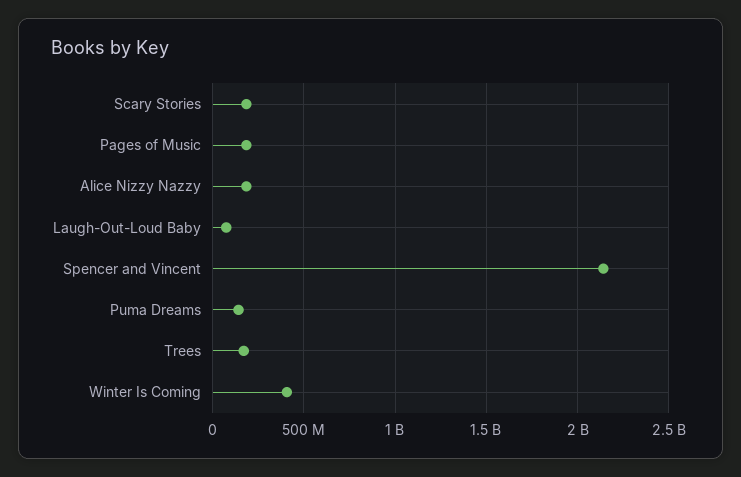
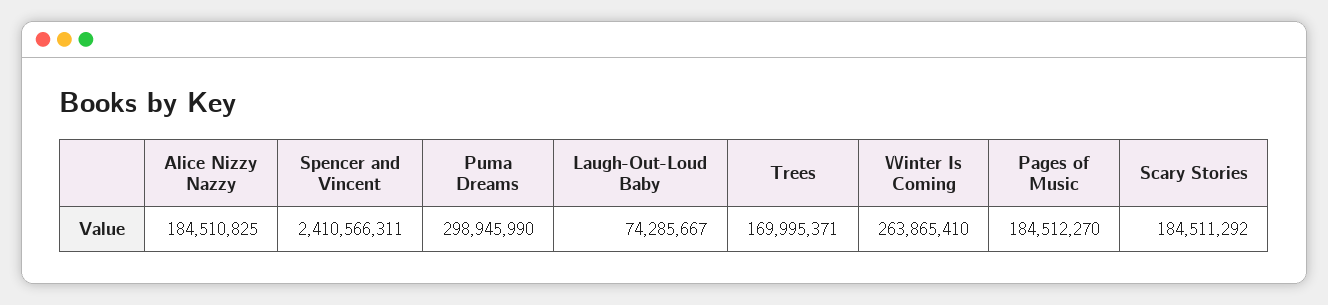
Spencer and Vincent: 2150000000 -> 2410566311
Puma Dreams: 150000000 -> 298945990
Winter Is Coming: 400000000 -> 263865410

